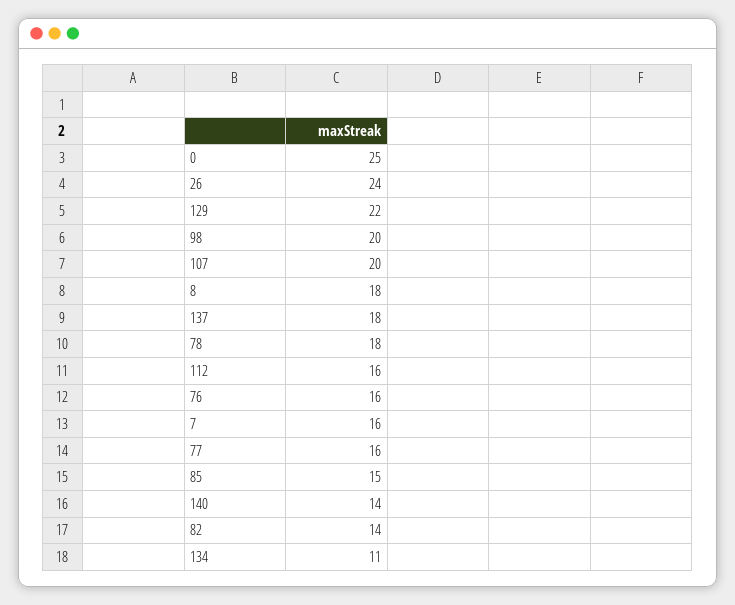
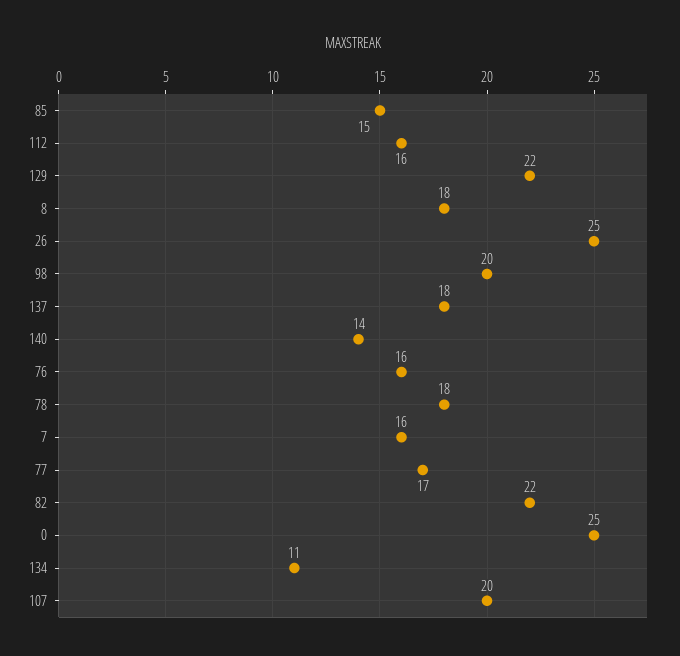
26: 24 -> 25
77: 16 -> 17
82: 14 -> 22

